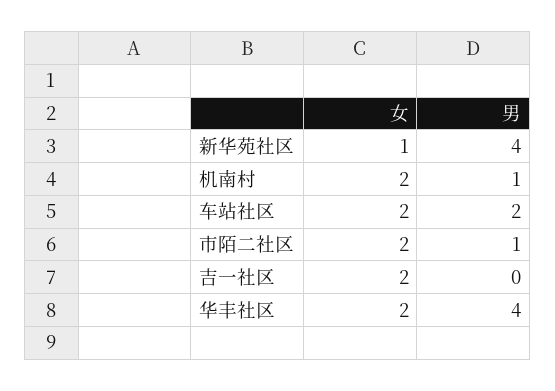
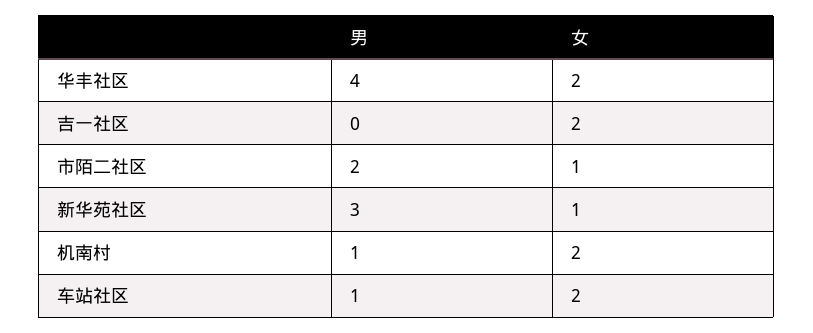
男, 新华苑社区: 4 -> 3
男, 车站社区: 2 -> 1
女, 市陌二社区: 2 -> 1
男, 市陌二社区: 1 -> 2

